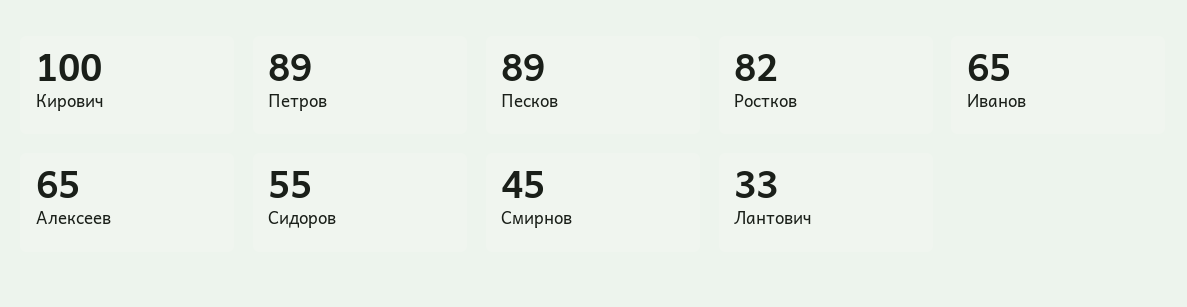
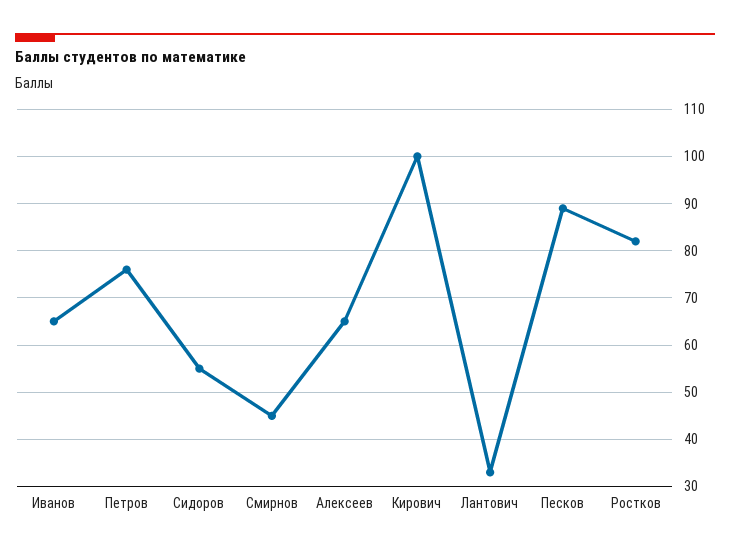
Петров: 89 -> 75

